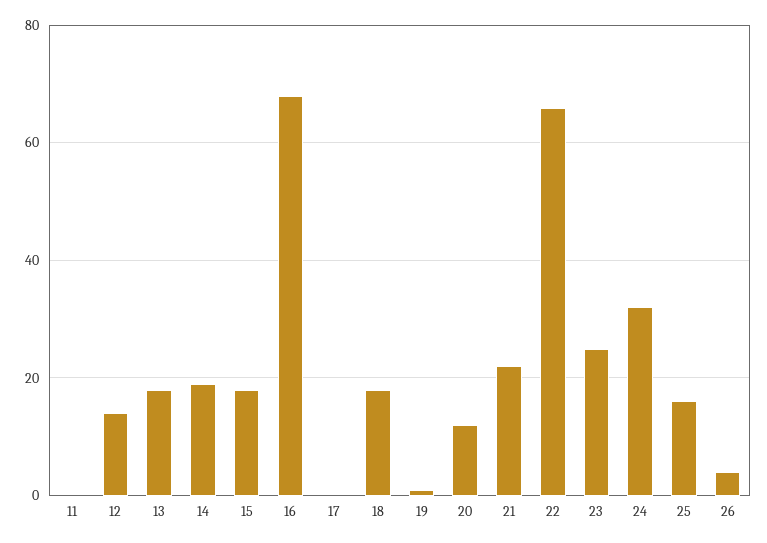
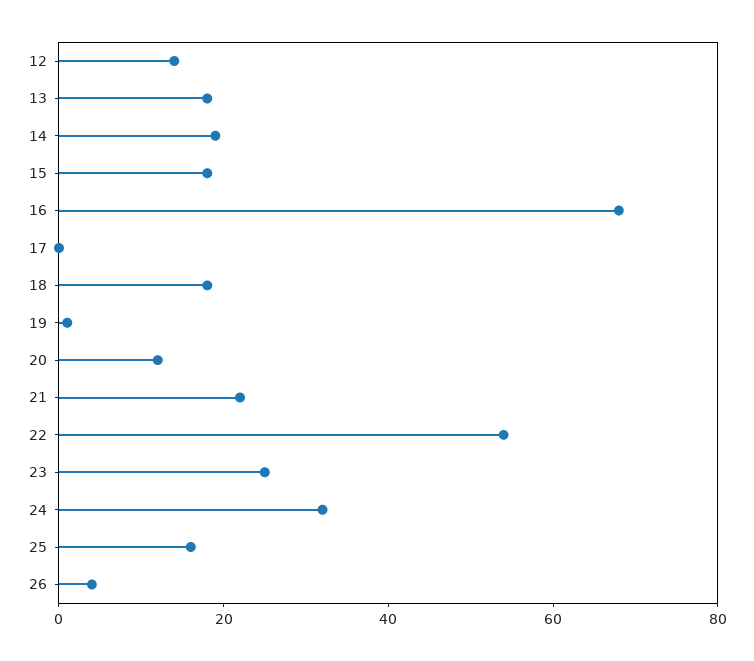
11: 0 -> none
22: 65 -> 55

